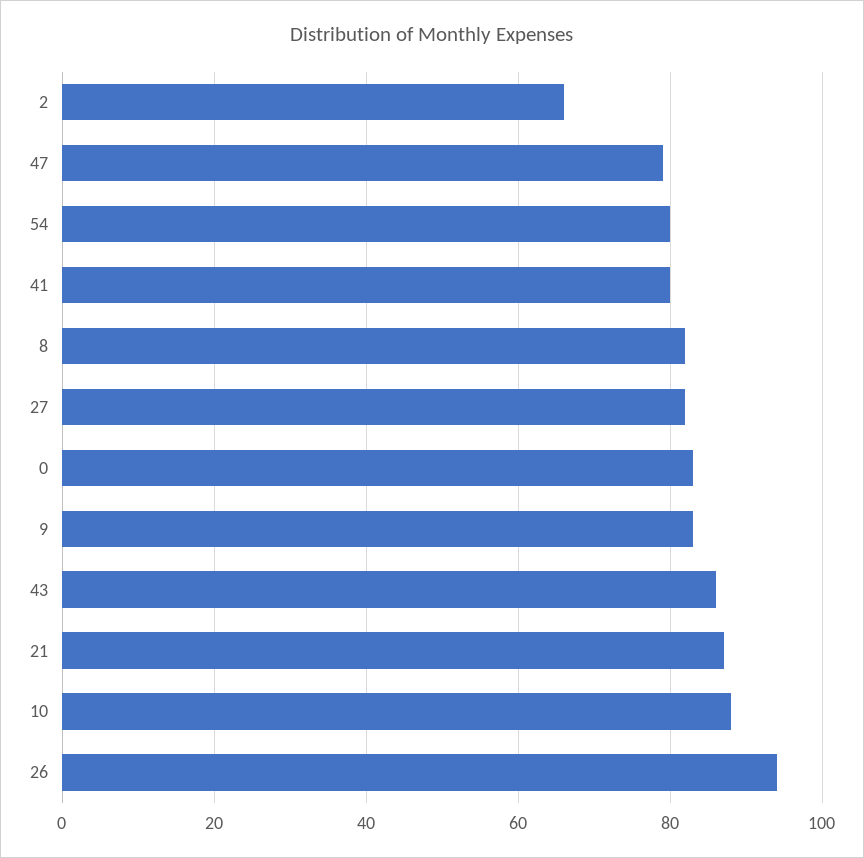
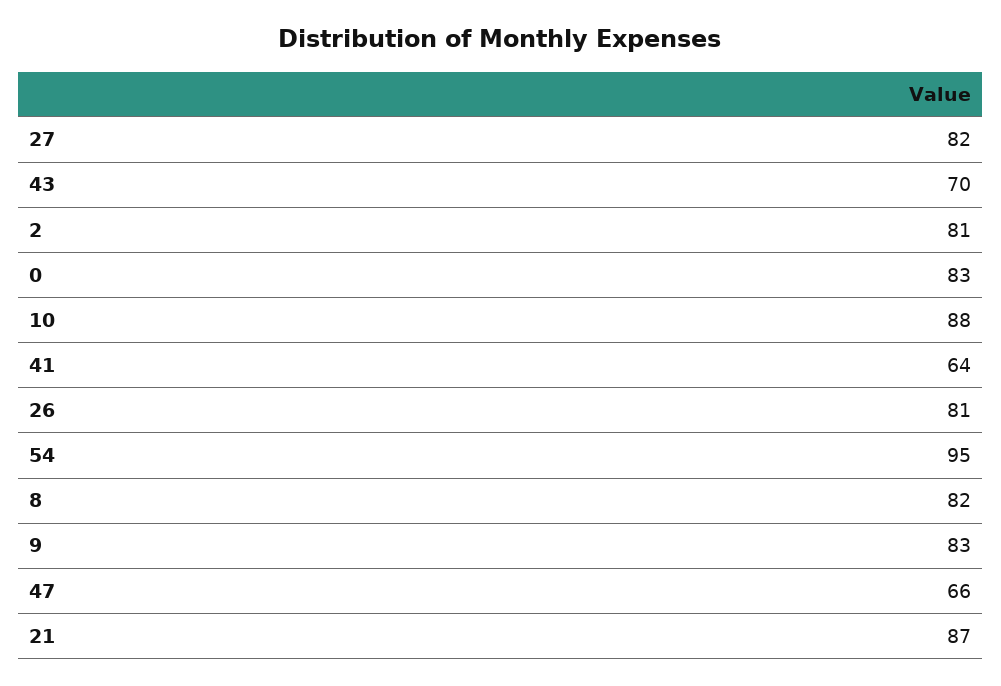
2: 65 -> 81
47: 80 -> 66
54: 80 -> 95
41: 80 -> 64
43: 85 -> 70
26: 95 -> 81

